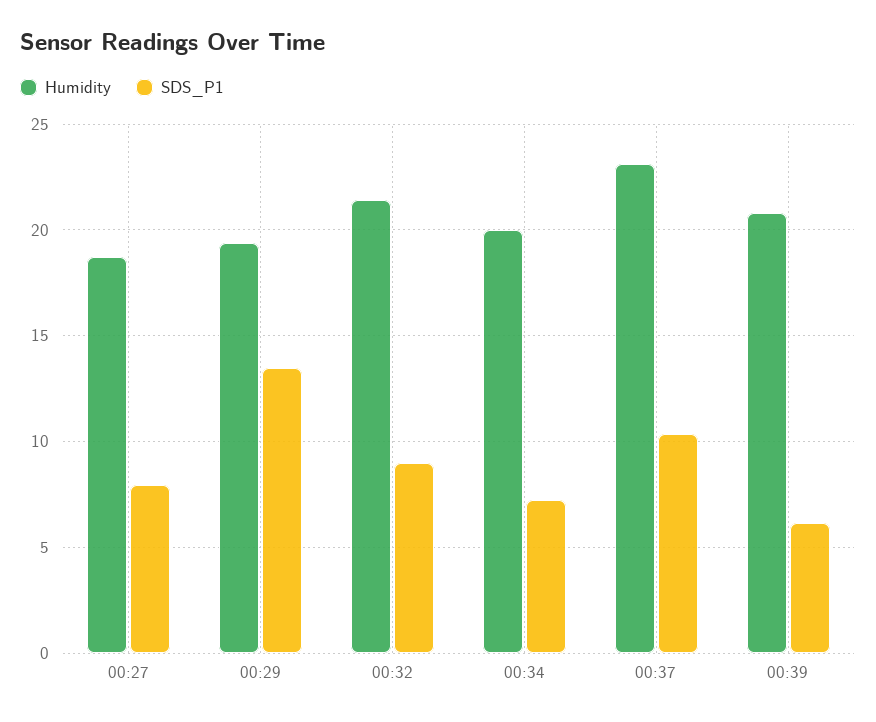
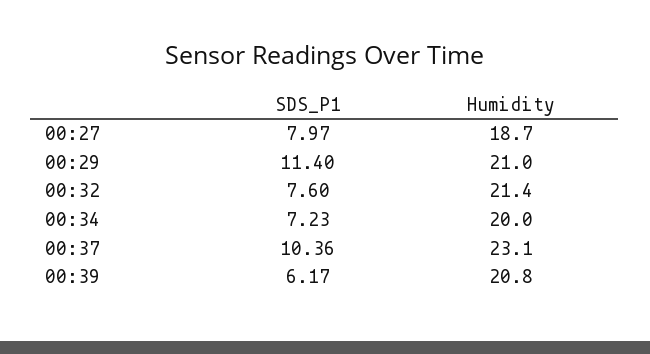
Humidity, 00:29: 19.5 -> 21
SDS_P1, 00:29: 13.5 -> 11.4
SDS_P1, 00:32: 9 -> 7.6

